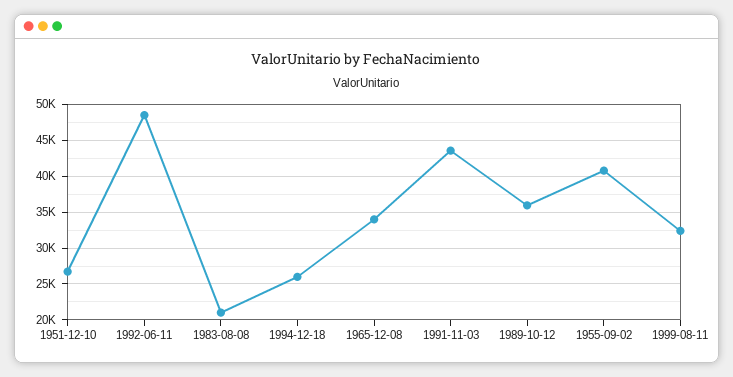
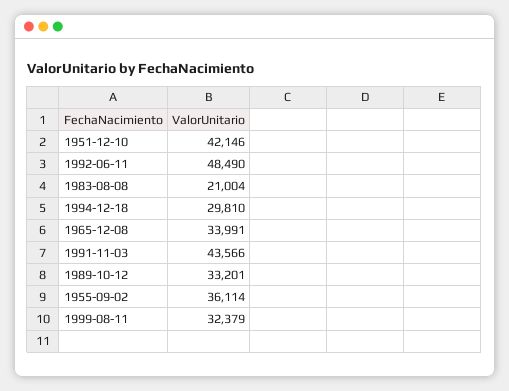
1951-12-10: 27000 -> 42146
1994-12-18: 26000 -> 29810
1989-10-12: 36000 -> 33201
1955-09-02: 41000 -> 36114

